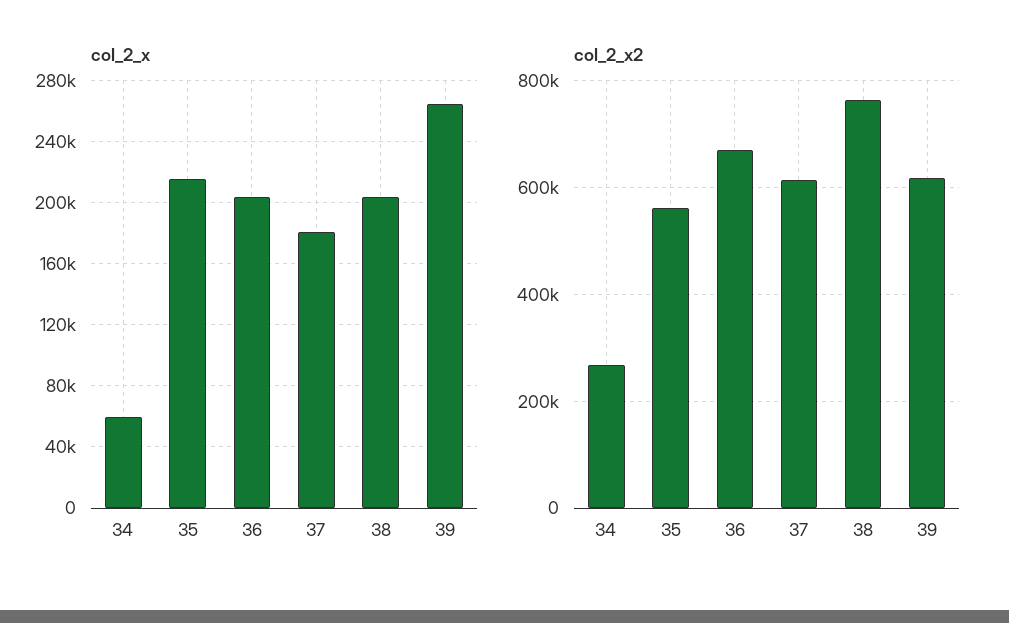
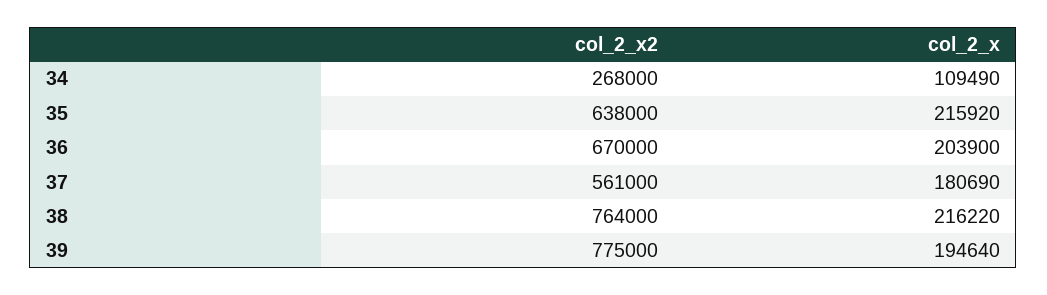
col_2_x, 34: 60000 -> 109490
col_2_x, 38: 205000 -> 216220
col_2_x, 39: 265000 -> 194640
col_2_x2, 35: 560000 -> 638000
col_2_x2, 37: 620000 -> 561000
col_2_x2, 39: 620000 -> 775000

